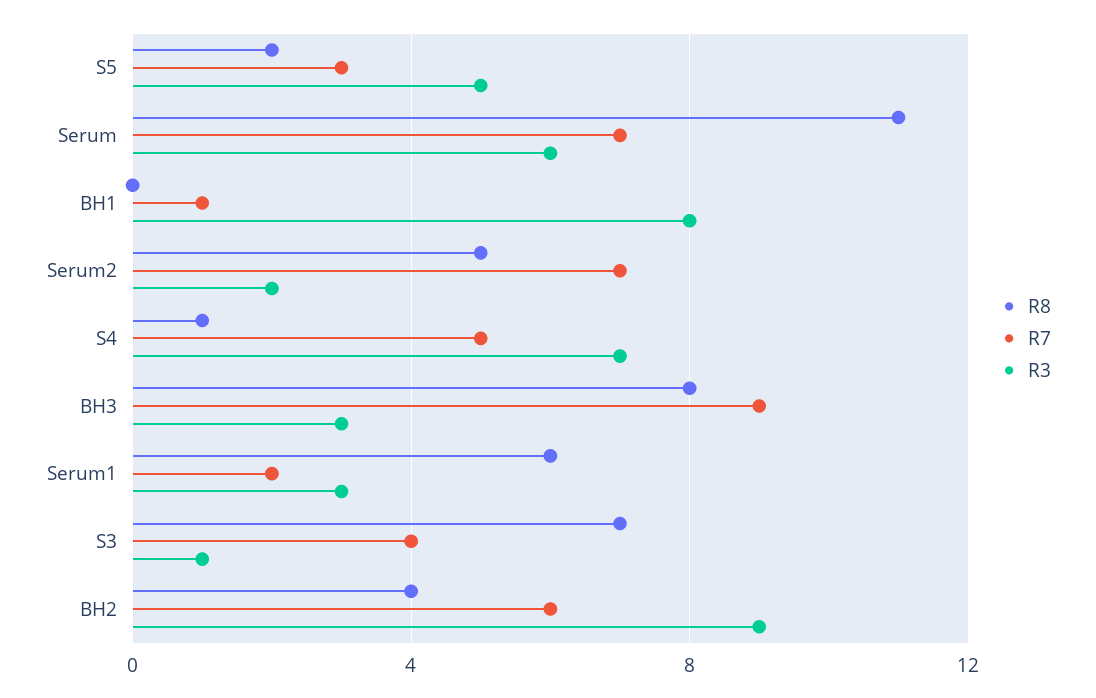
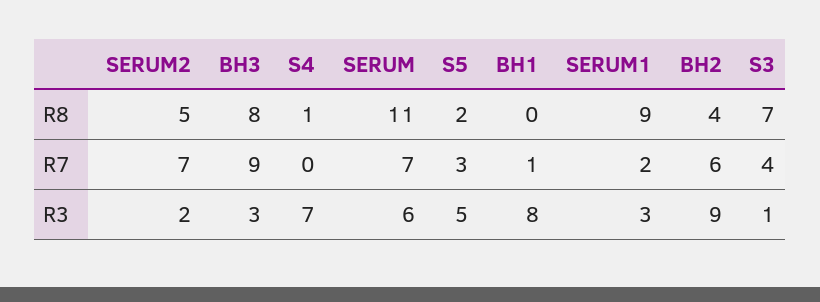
R7, S4: 5 -> 0
R8, Serum1: 6 -> 9

